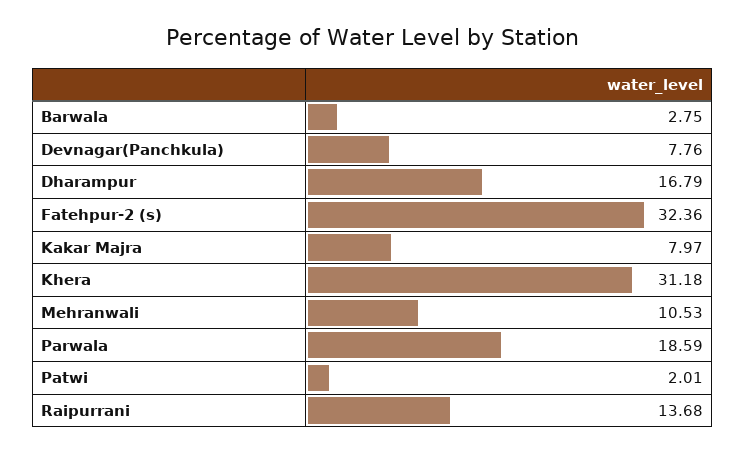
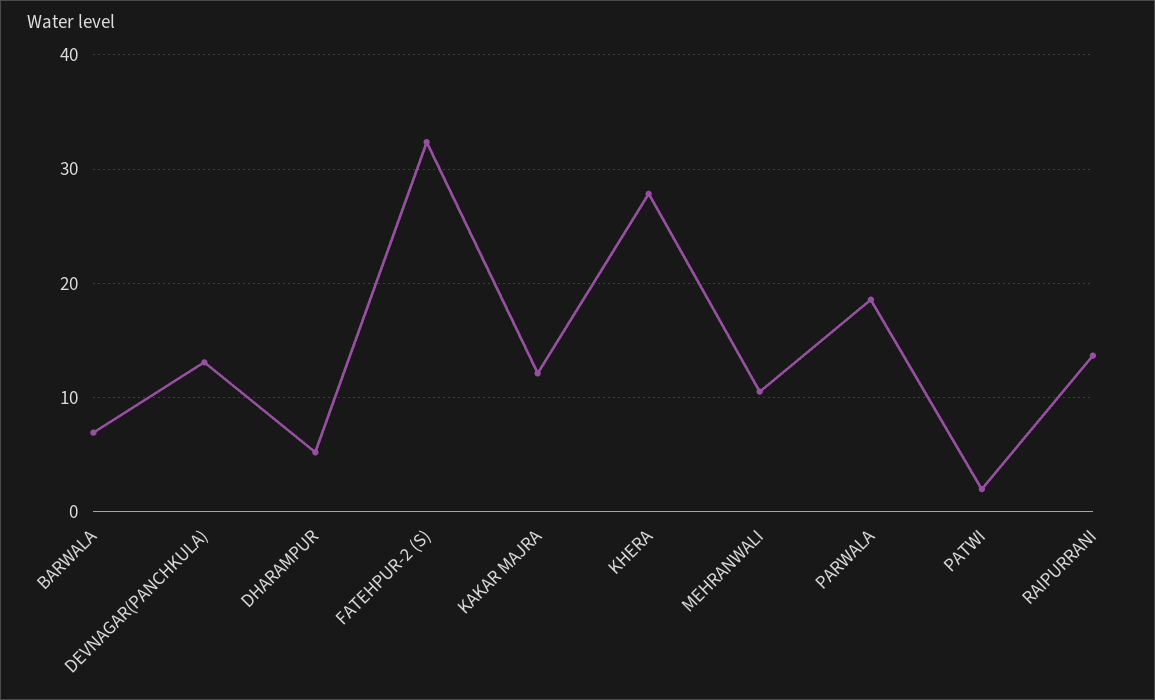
Barwala: 2.75 -> 7
Devnagar(Panchkula): 7.76 -> 13
Dharampur: 16.79 -> 5
Kakar Majra: 7.97 -> 12
Khera: 31.18 -> 28

